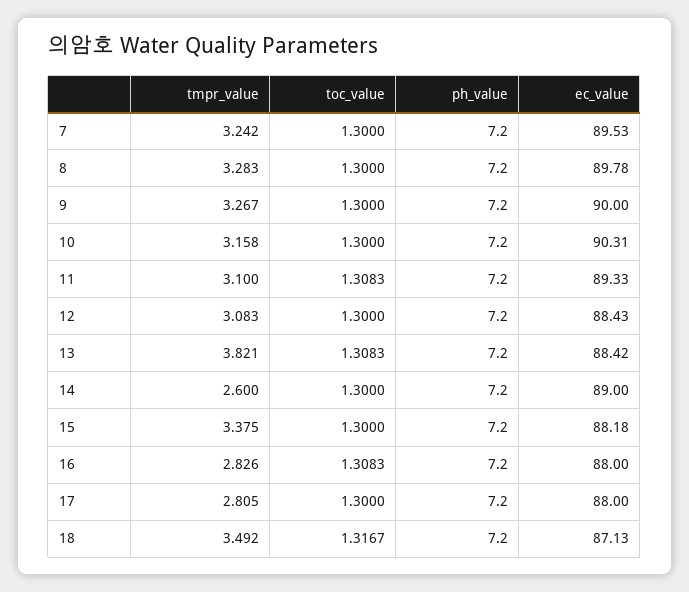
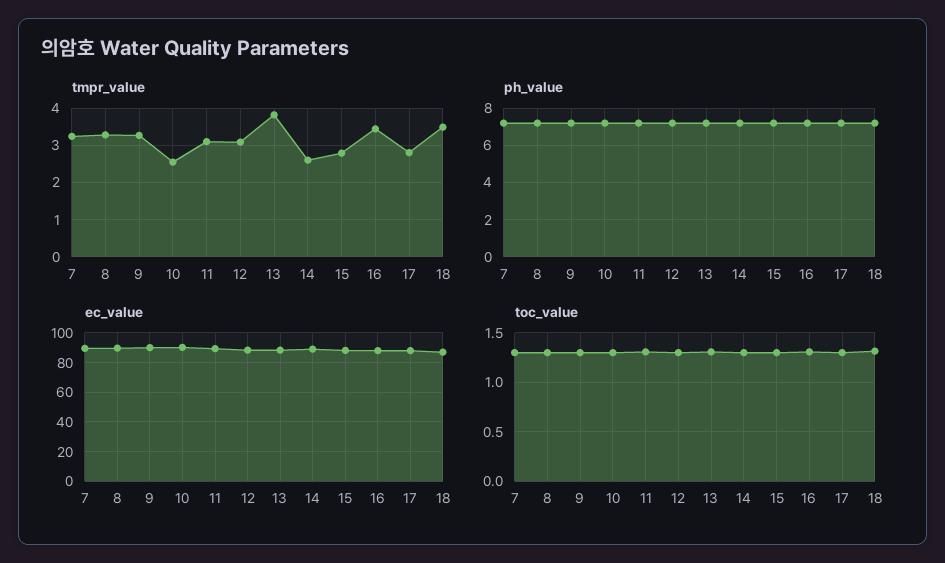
tmpr_value, 10: 3.158 -> 2.6
tmpr_value, 15: 3.375 -> 2.8
tmpr_value, 16: 2.826 -> 3.4

